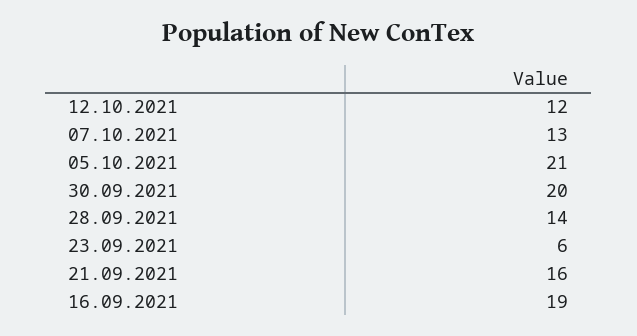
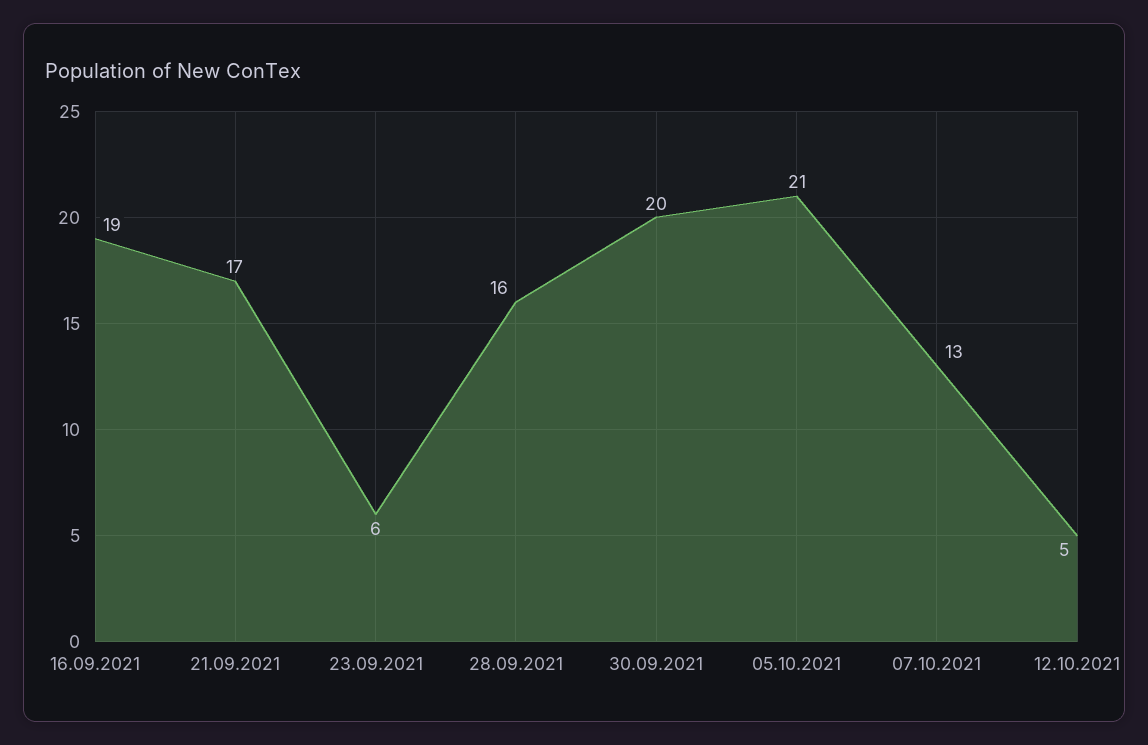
12.10.2021: 12 -> 5
28.09.2021: 14 -> 16
21.09.2021: 16 -> 17

